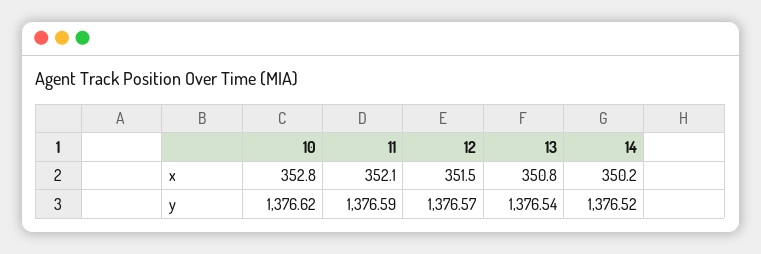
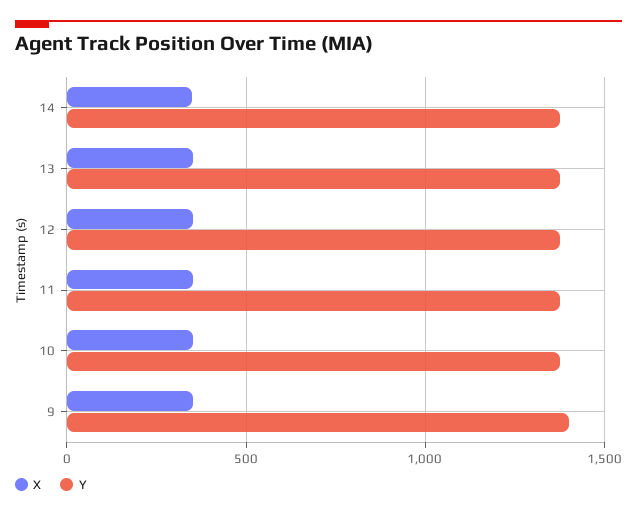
x, 9: none -> 350
y, 9: none -> 1400

